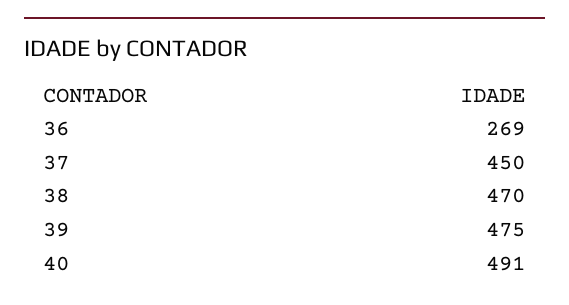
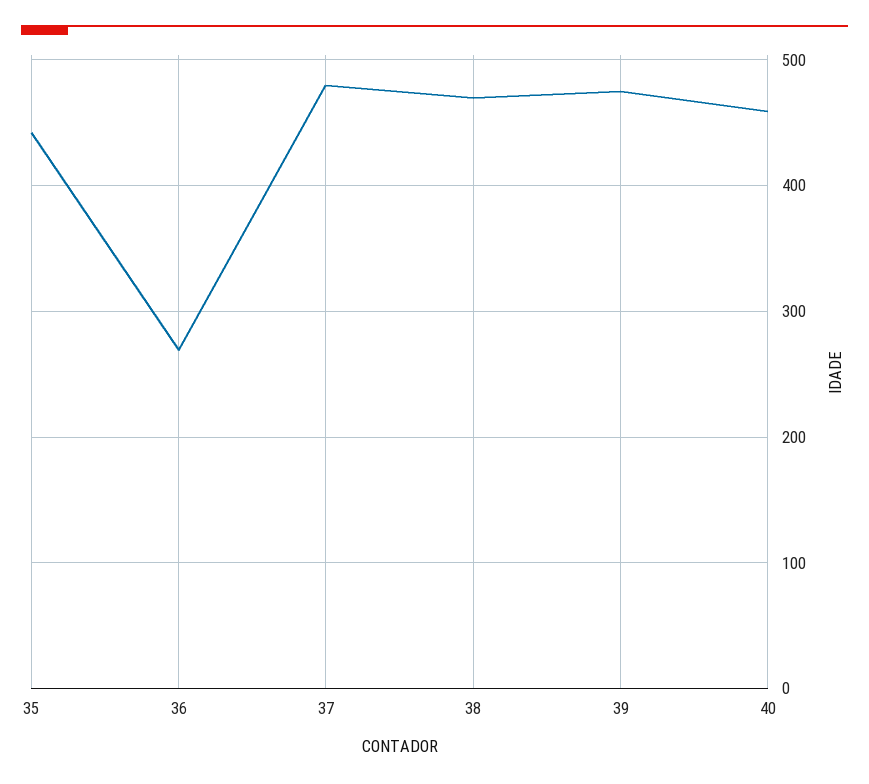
37: 450 -> 480
40: 491 -> 460
35: none -> 440

